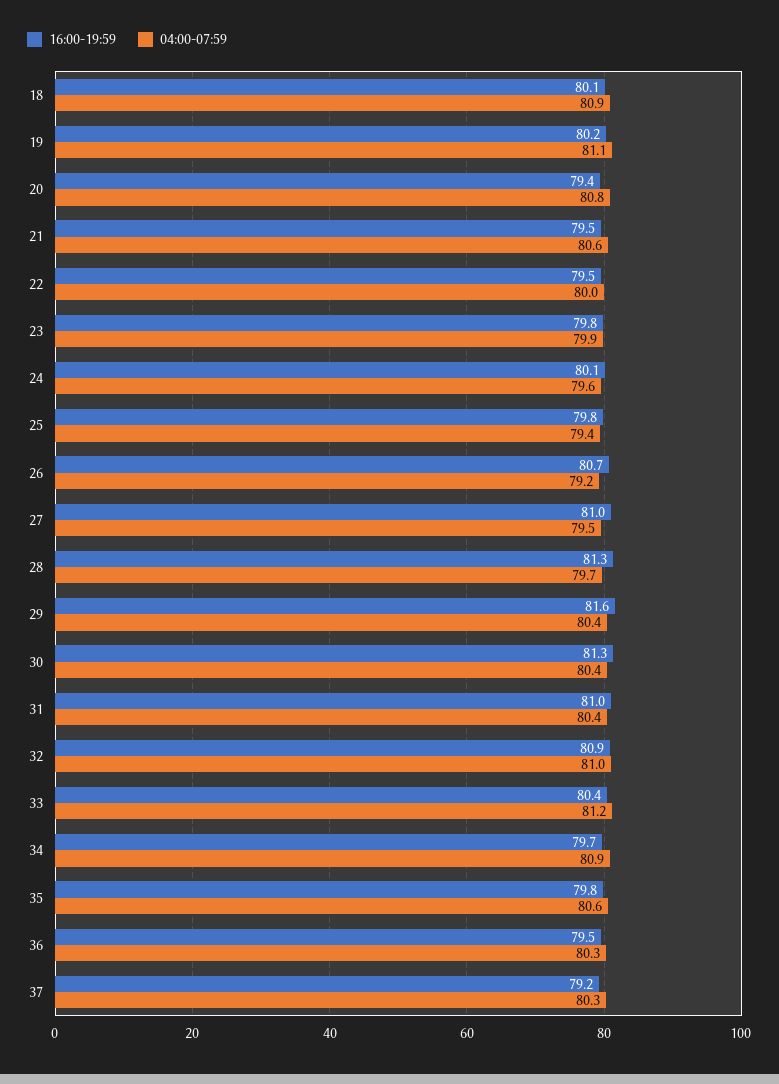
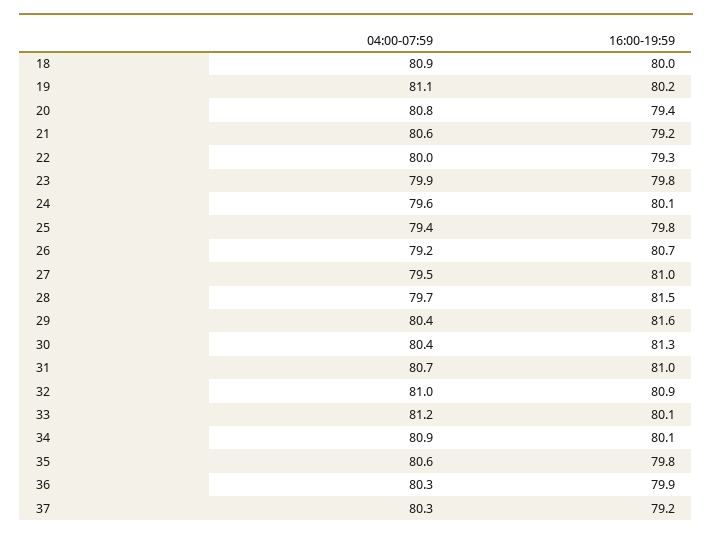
16:00-19:59, 18: 80.1 -> 80
16:00-19:59, 21: 79.5 -> 79.2
16:00-19:59, 22: 79.5 -> 79.3
16:00-19:59, 28: 81.3 -> 81.5
04:00-07:59, 31: 80.4 -> 80.7
16:00-19:59, 33: 80.4 -> 80.1
16:00-19:59, 34: 79.7 -> 80.1
16:00-19:59, 36: 79.5 -> 79.9

